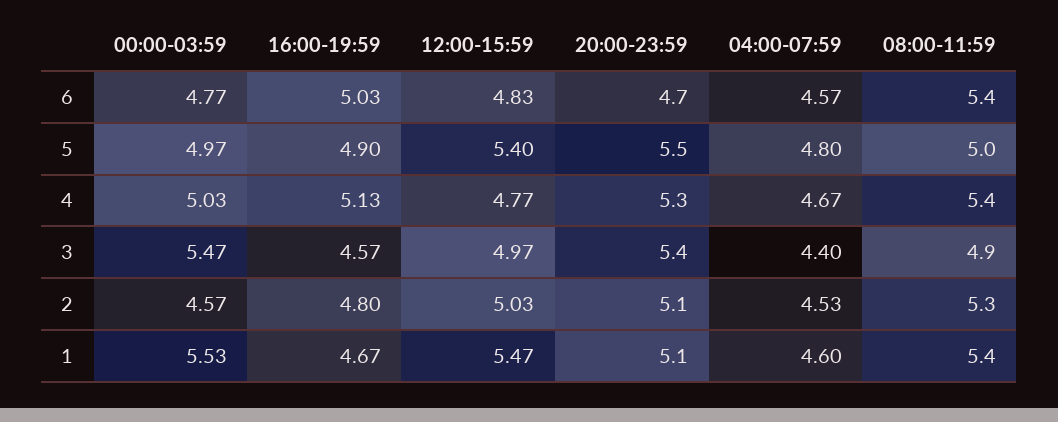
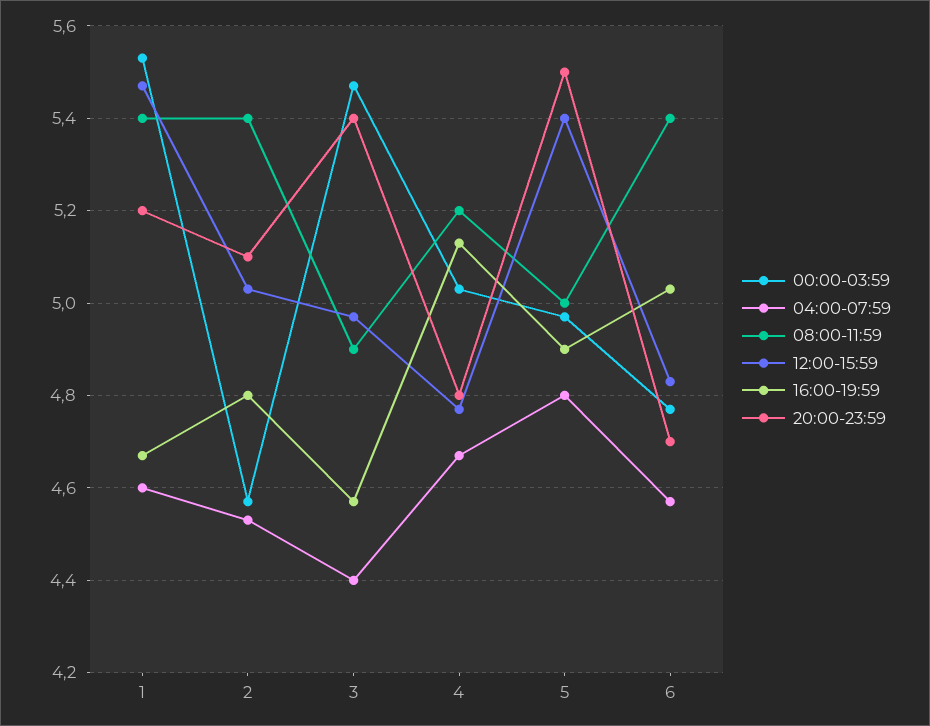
20:00-23:59, 4: 5.3 -> 4.8
08:00-11:59, 4: 5.4 -> 5.2
08:00-11:59, 2: 5.3 -> 5.4
20:00-23:59, 1: 5.1 -> 5.2

